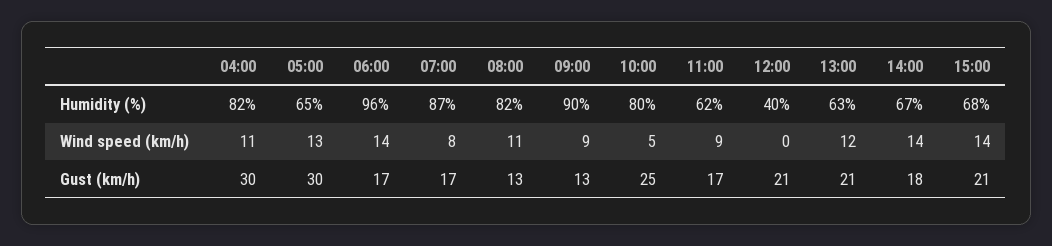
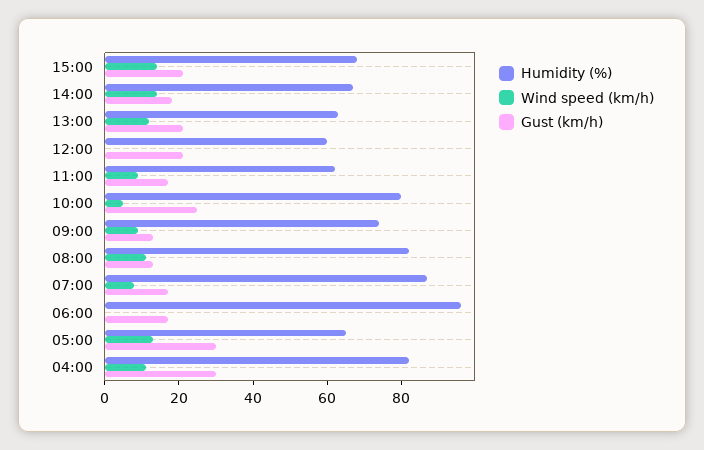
Humidity (%), 09:00: 90 -> 75
Humidity (%), 12:00: 40 -> 60
Wind speed (km/h), 06:00: 14 -> 0

